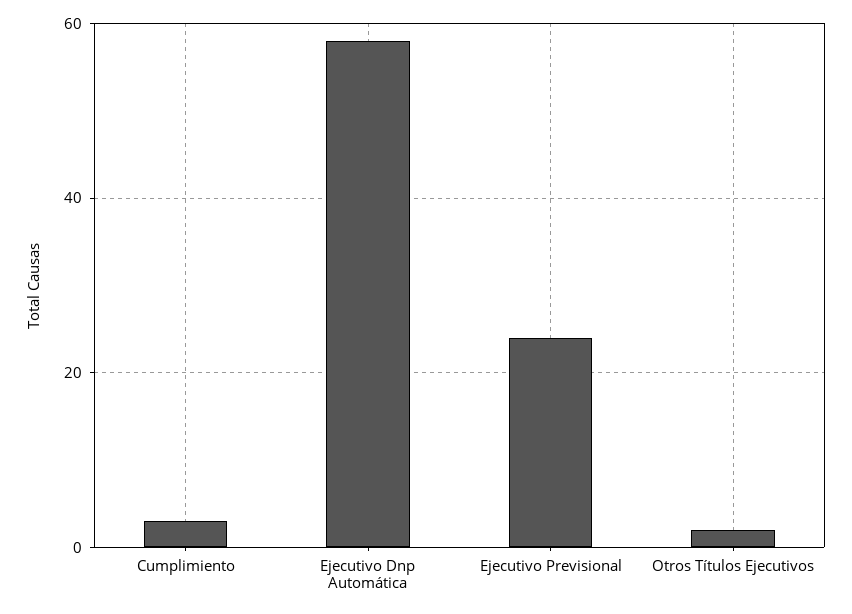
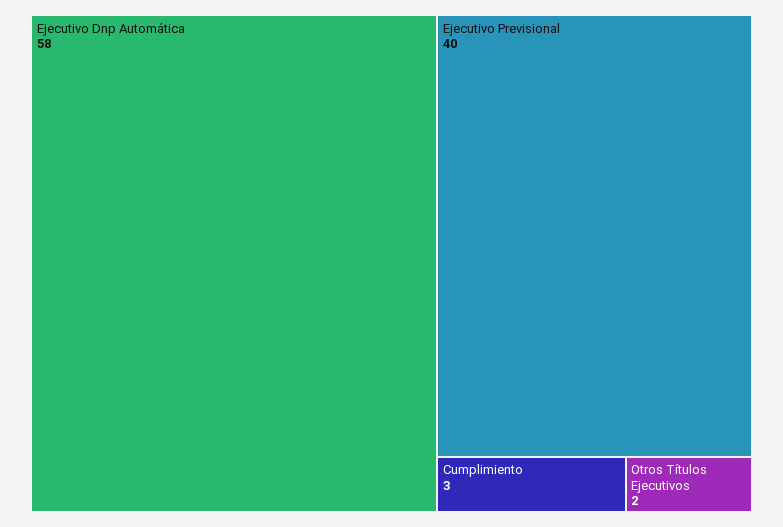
Ejecutivo Previsional: 25 -> 40

